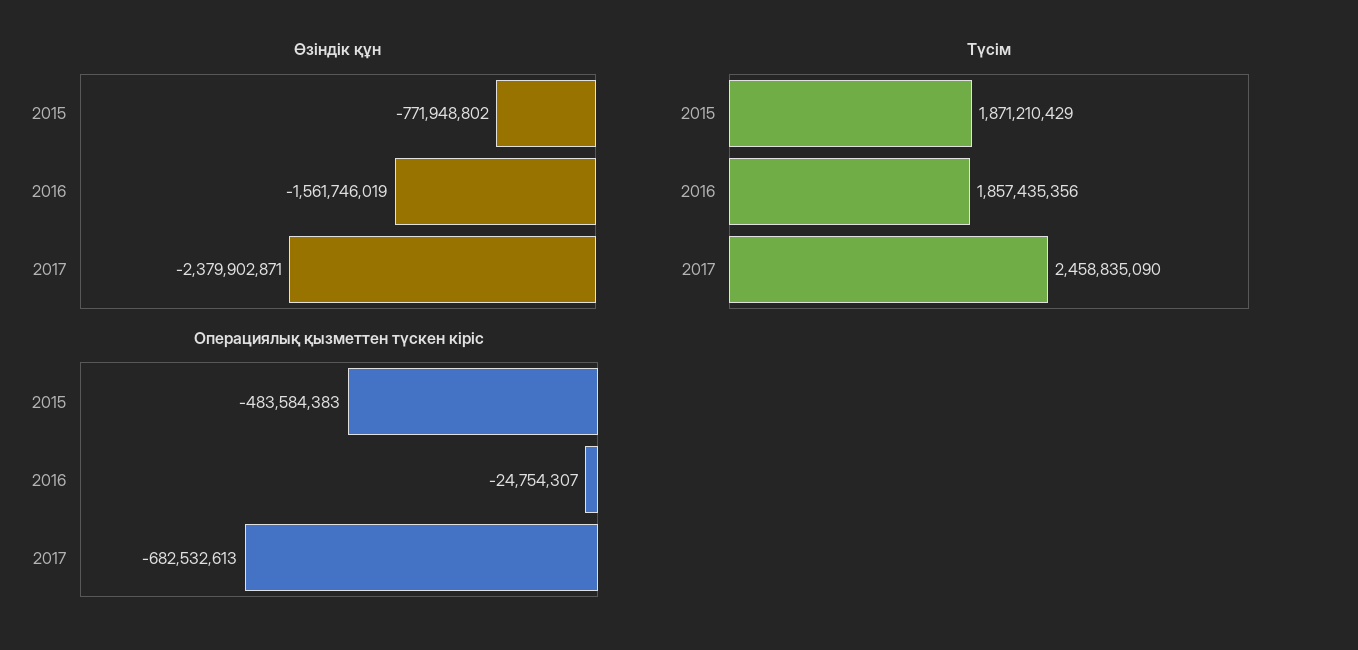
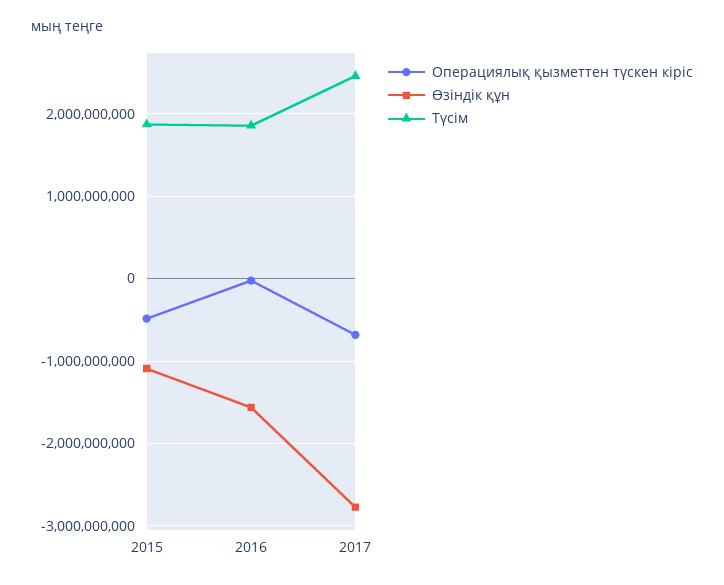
Өзіндік құн, 2015: -771948802 -> -1100000000
Өзіндік құн, 2017: -2379902871 -> -2800000000

